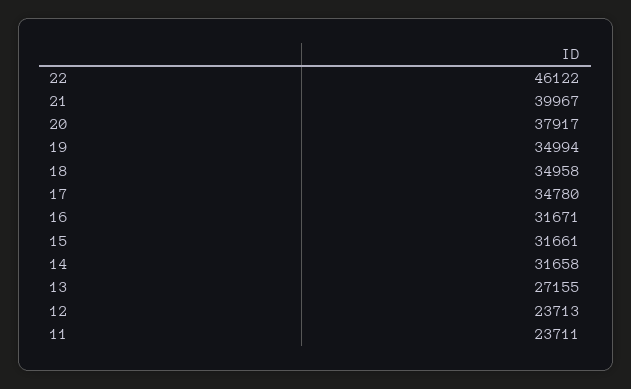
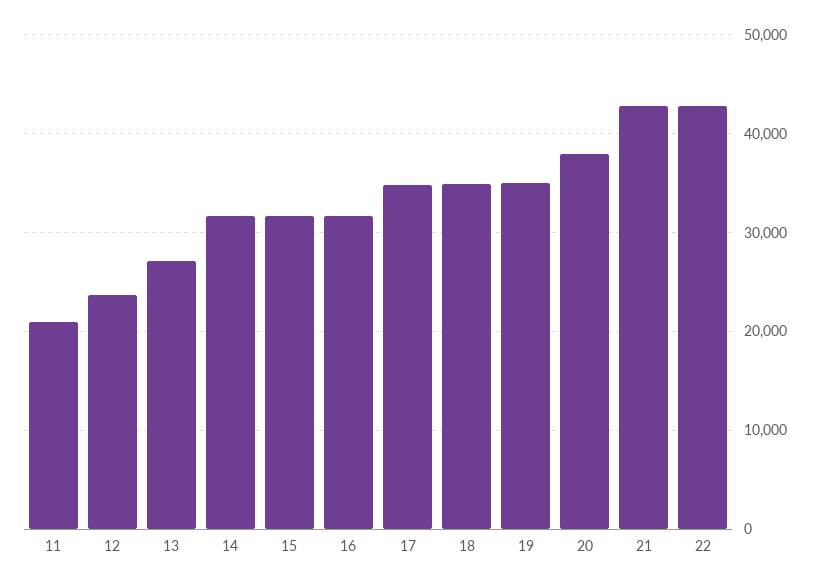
22: 46122 -> 43000
21: 39967 -> 43000
11: 23711 -> 21000

